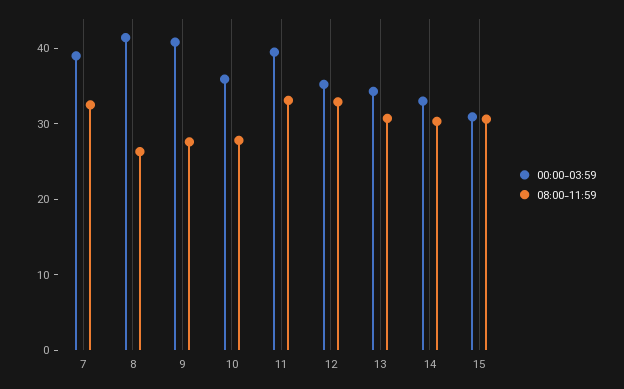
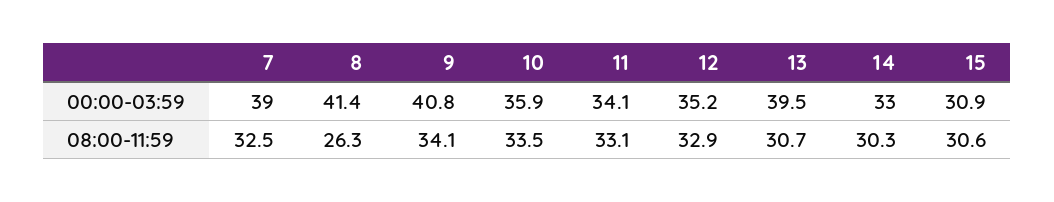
08:00-11:59, 9: 28 -> 34.1
08:00-11:59, 10: 28 -> 33.5
00:00-03:59, 11: 40 -> 34.1
00:00-03:59, 13: 34 -> 39.5

